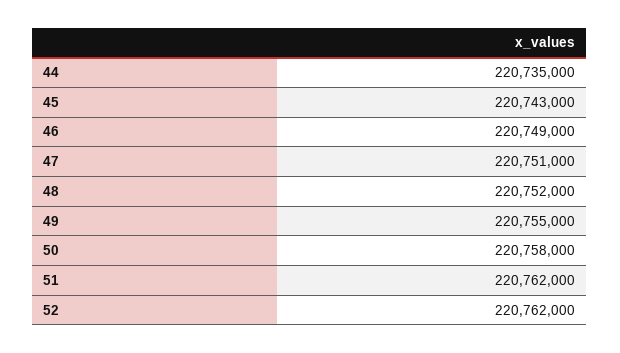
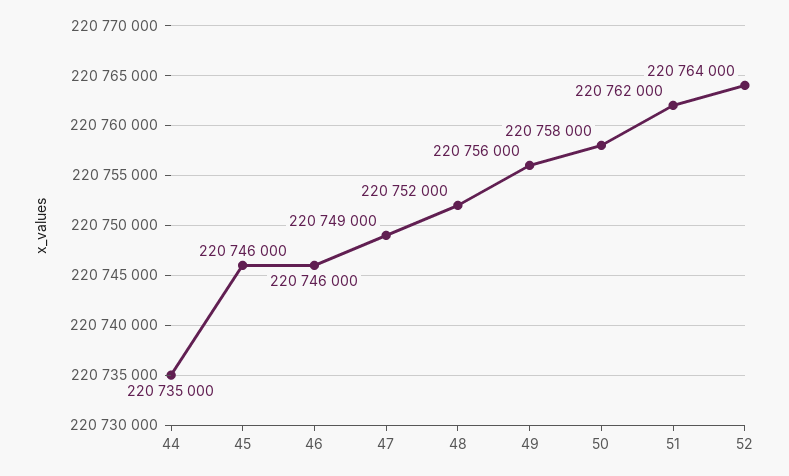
45: 220743000 -> 220746000
46: 220749000 -> 220746000
47: 220751000 -> 220749000
49: 220755000 -> 220756000
52: 220762000 -> 220764000

